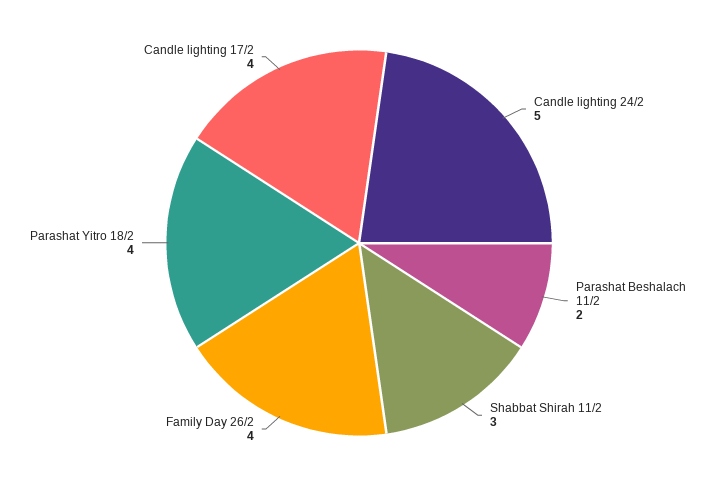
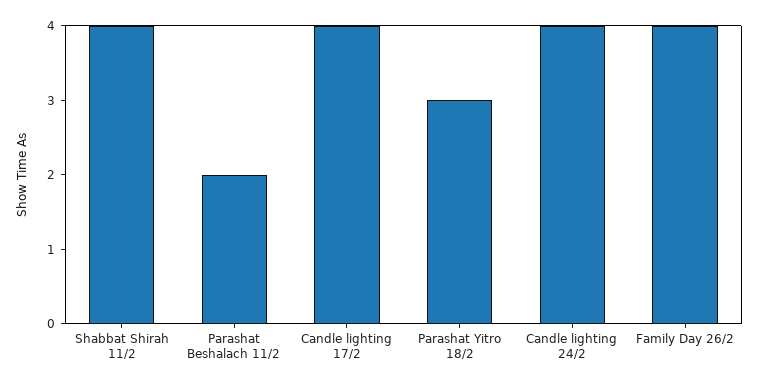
Candle lighting 24/2: 5 -> 4
Shabbat Shirah 11/2: 3 -> 4
Parashat Yitro 18/2: 4 -> 3

